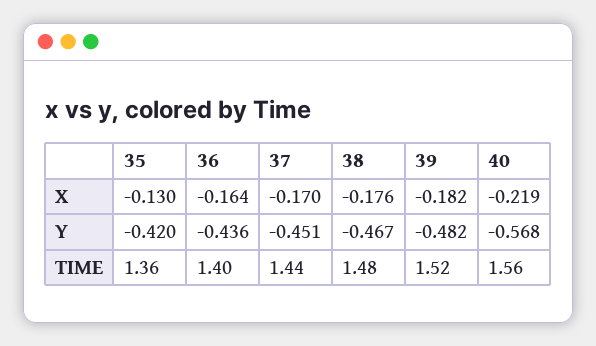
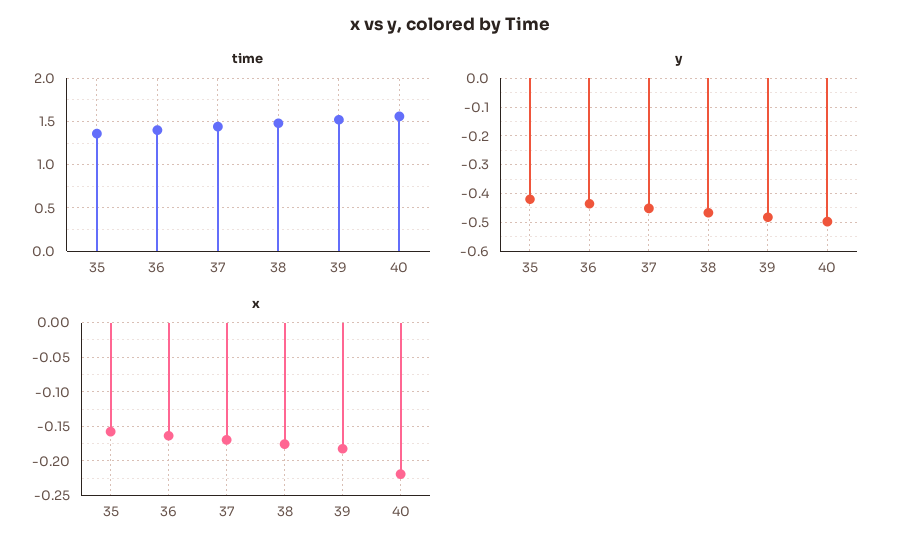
X, 35: -0.13 -> -0.16
Y, 40: -0.568 -> -0.5

